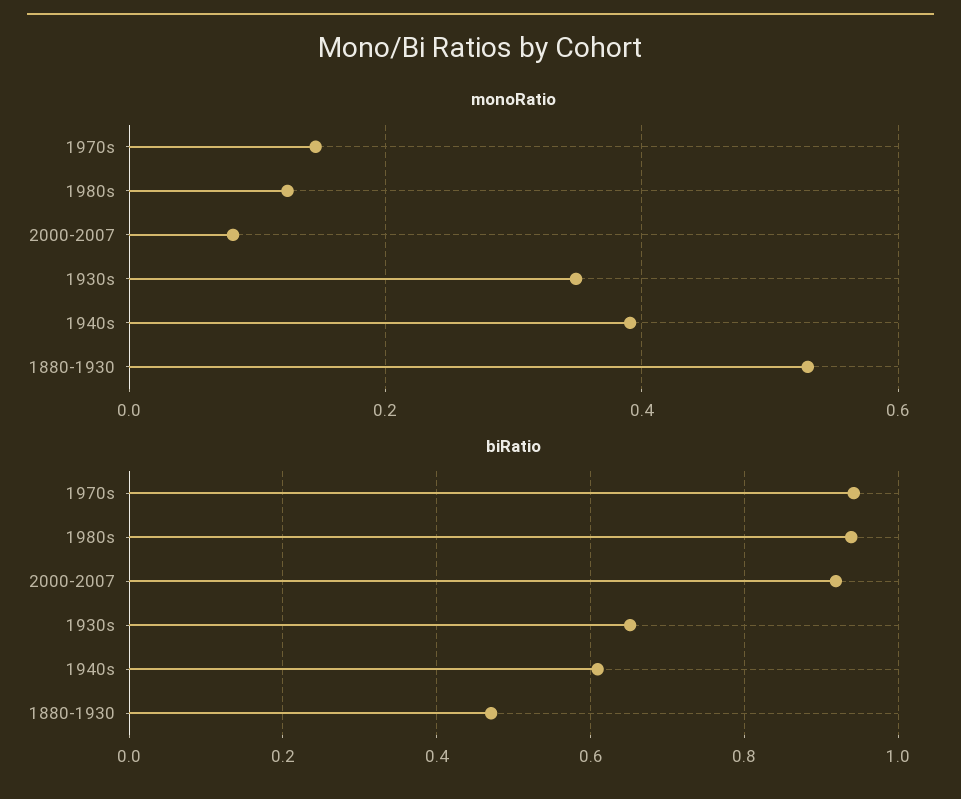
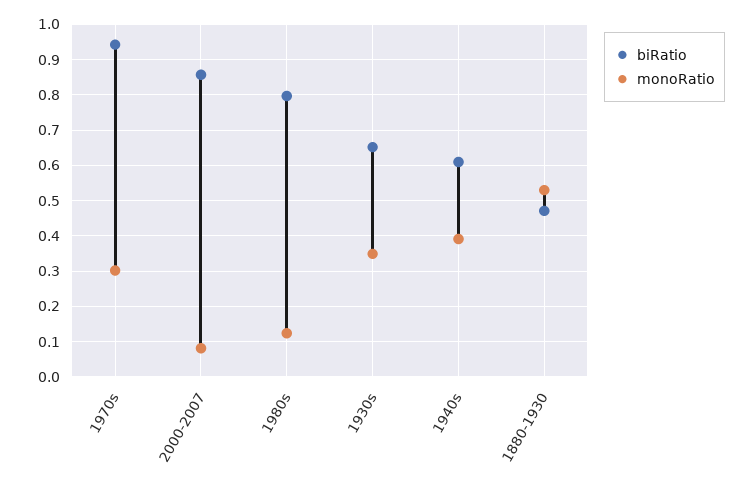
monoRatio, 1970s: 0.14 -> 0.3
biRatio, 1980s: 0.94 -> 0.8
biRatio, 2000-2007: 0.92 -> 0.86

